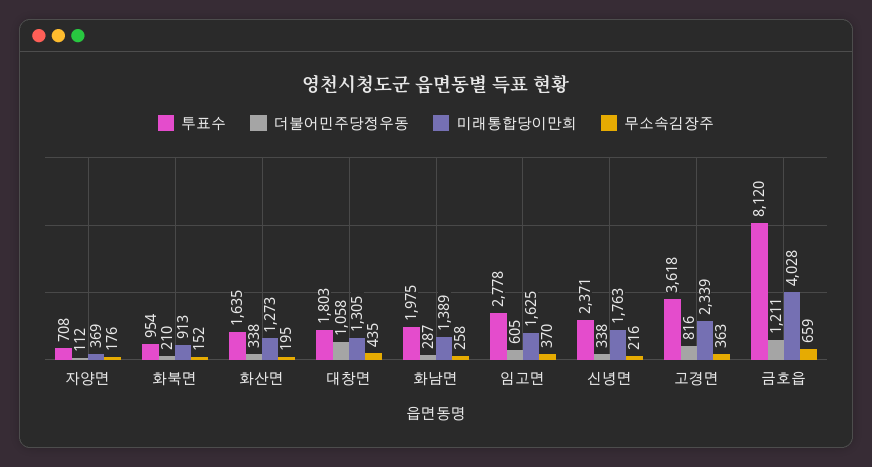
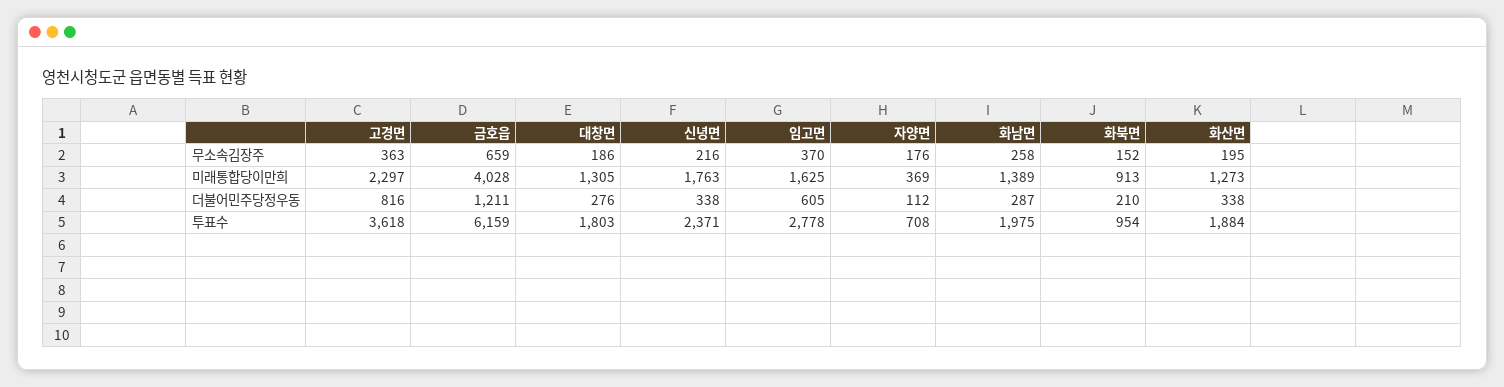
투표수, 화산면: 1635 -> 1884
더불어민주당정우동, 대창면: 1058 -> 276
무소속김장주, 대창면: 435 -> 186
미래통합당이만희, 고경면: 2339 -> 2297
투표수, 금호읍: 8120 -> 6159

